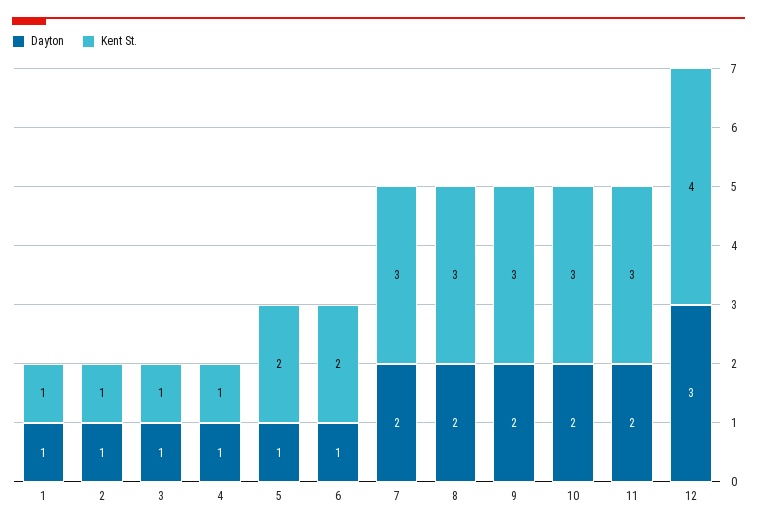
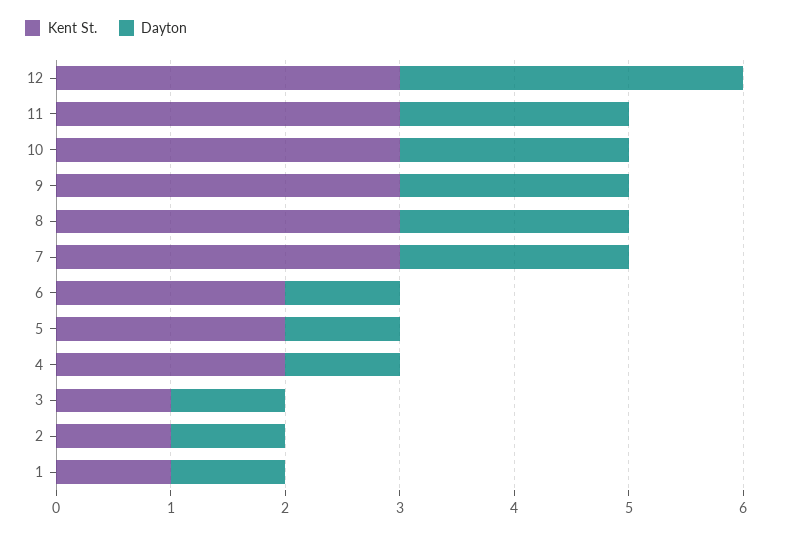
Kent St., 4: 1 -> 2
Kent St., 12: 4 -> 3

